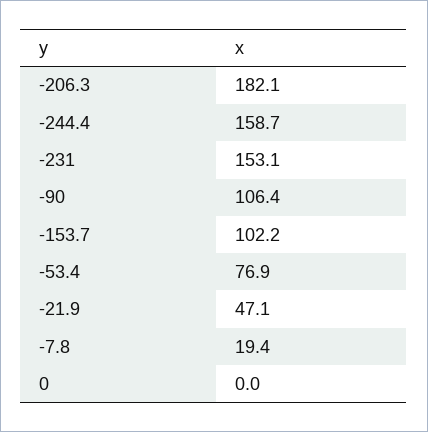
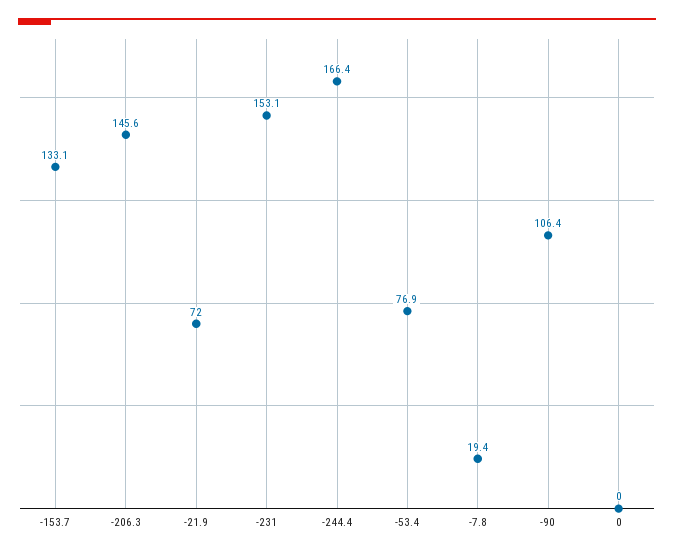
-206.3: 182.1 -> 145.6
-244.4: 158.7 -> 166.4
-153.7: 102.2 -> 133.1
-21.9: 47.1 -> 72

